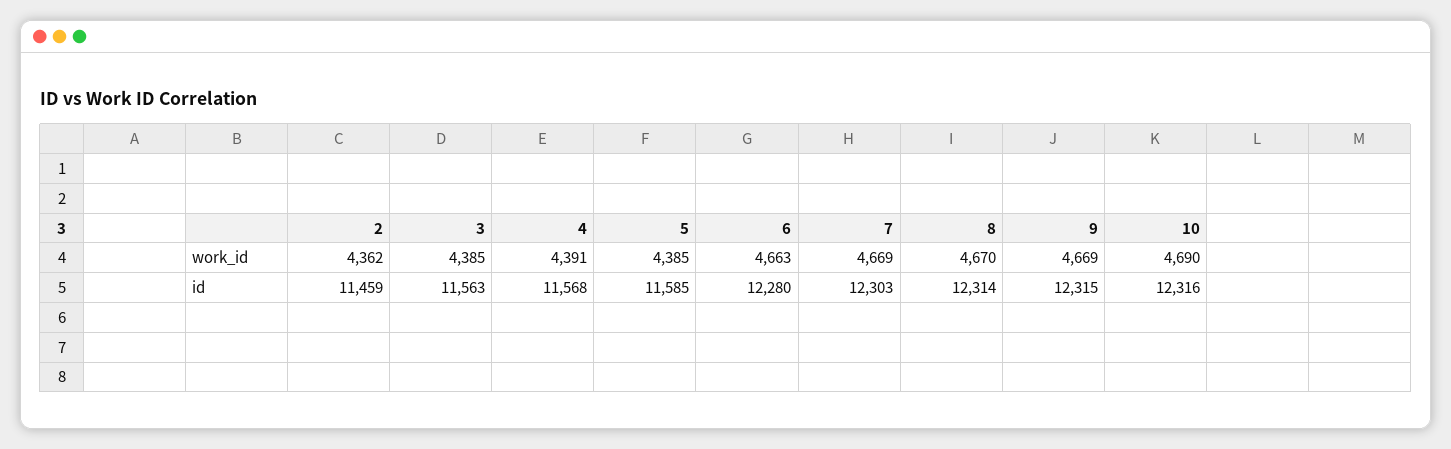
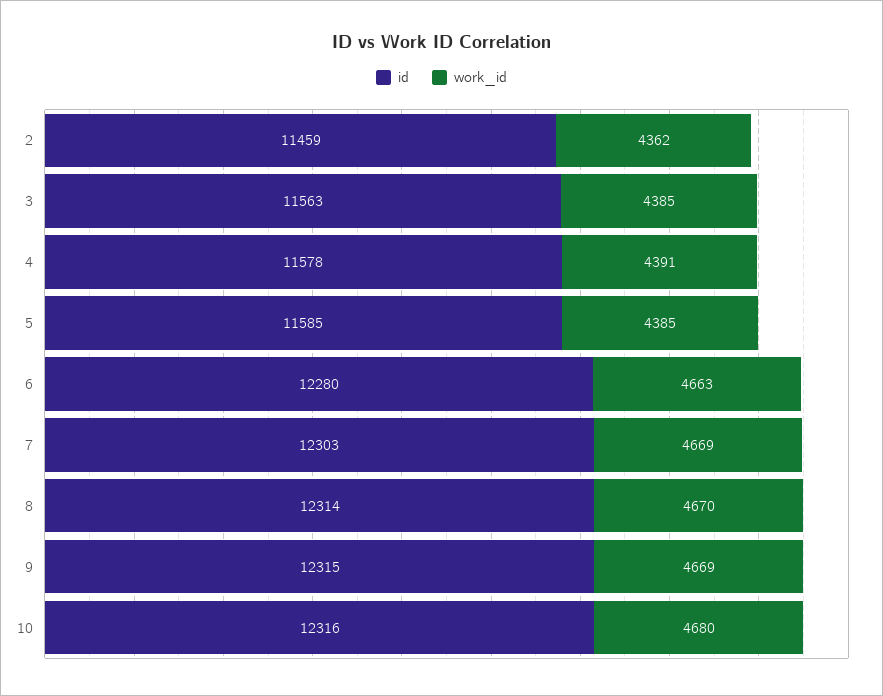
work_id, 10: 4690 -> 4680
id, 4: 11568 -> 11578

